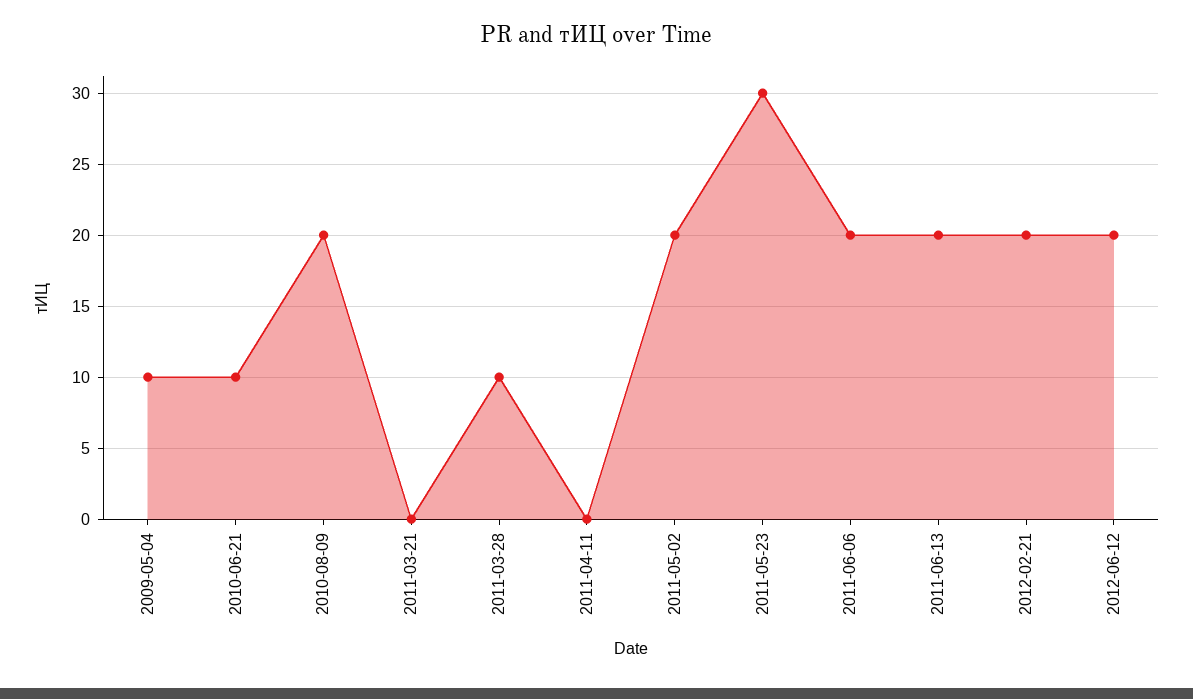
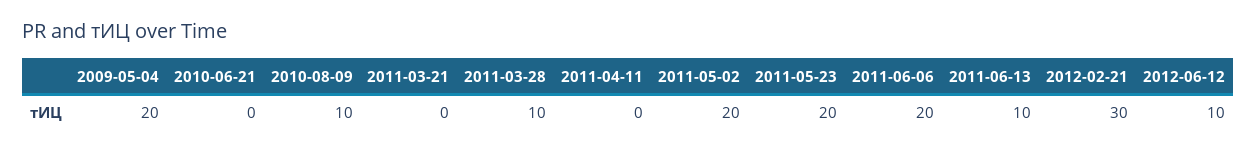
2009-05-04: 10 -> 20
2010-06-21: 10 -> 0
2010-08-09: 20 -> 10
2011-05-23: 30 -> 20
2011-06-13: 20 -> 10
2012-02-21: 20 -> 30
2012-06-12: 20 -> 10

